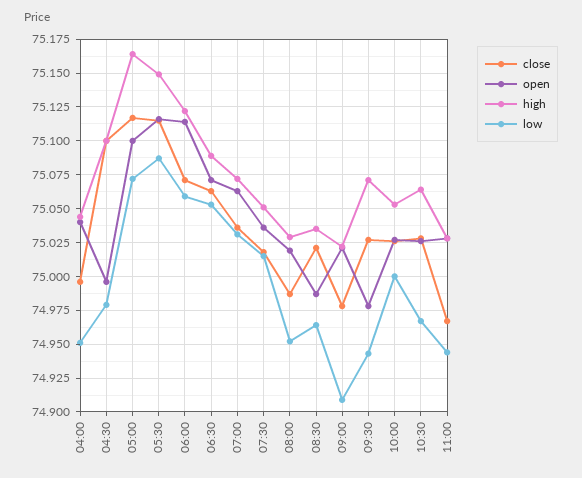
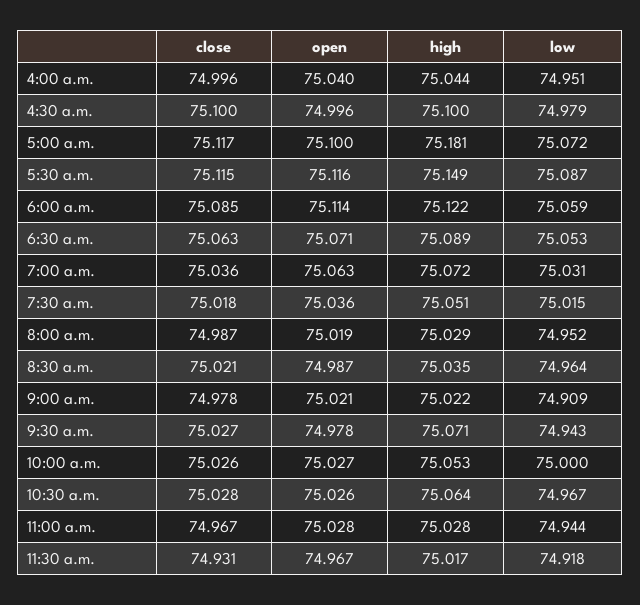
high, 05:00: 75.165 -> 75.181
close, 06:00: 75.07 -> 75.085
close, 11:30 a.m.: none -> 74.931
open, 11:30 a.m.: none -> 74.967
high, 11:30 a.m.: none -> 75.017
low, 11:30 a.m.: none -> 74.918

